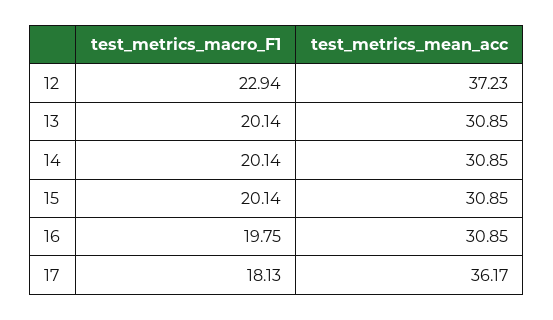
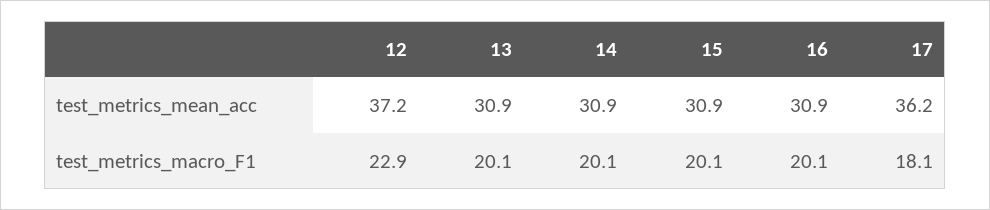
test_metrics_macro_F1, 16: 19.75 -> 20.1

